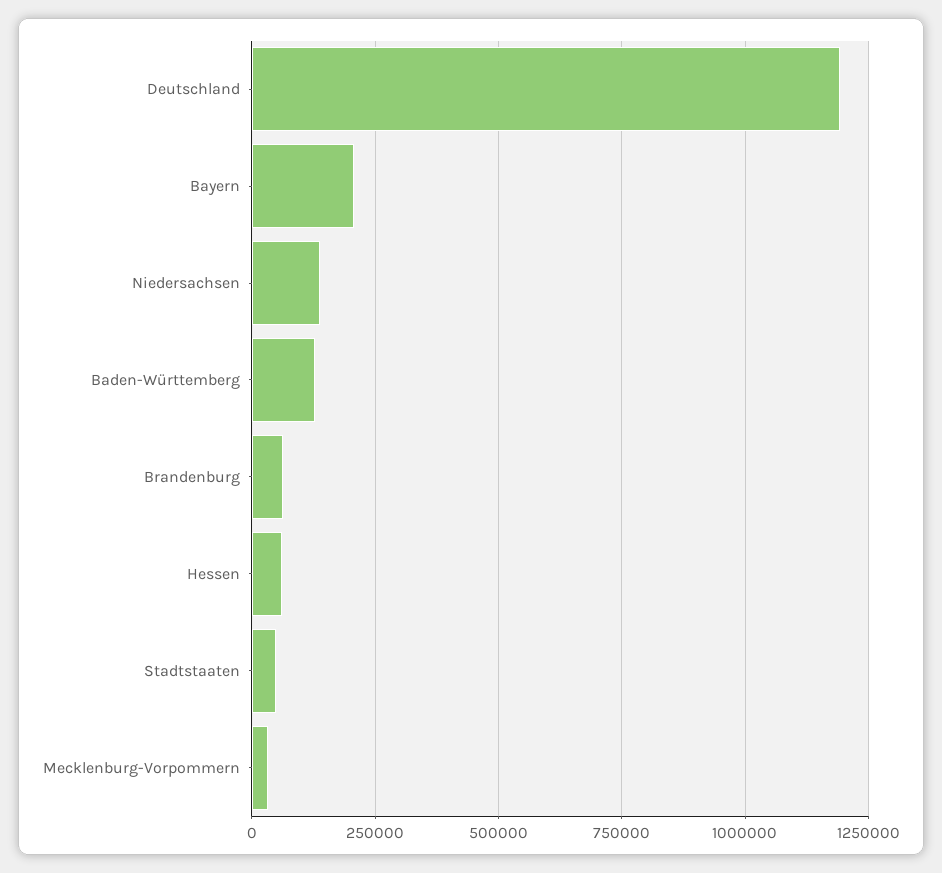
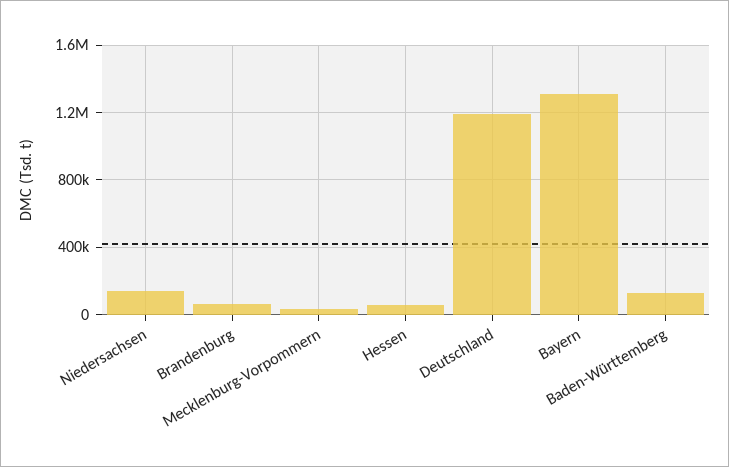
Bayern: 200000 -> 1300000
Stadtstaaten: 50000 -> none

